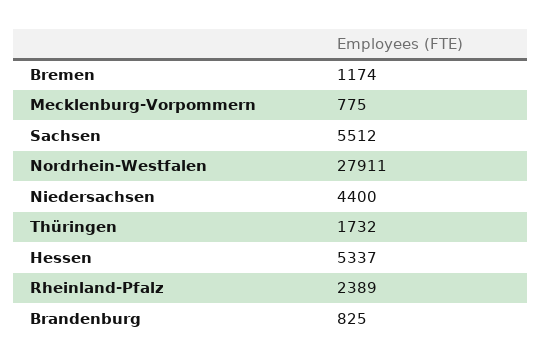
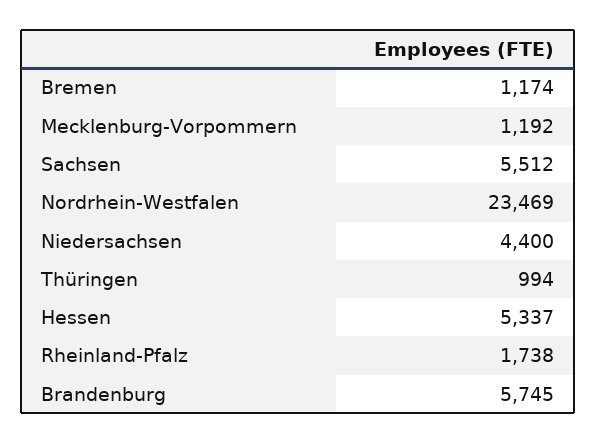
Mecklenburg-Vorpommern: 775 -> 1192
Nordrhein-Westfalen: 27911 -> 23469
Thüringen: 1732 -> 994
Rheinland-Pfalz: 2389 -> 1738
Brandenburg: 825 -> 5745

